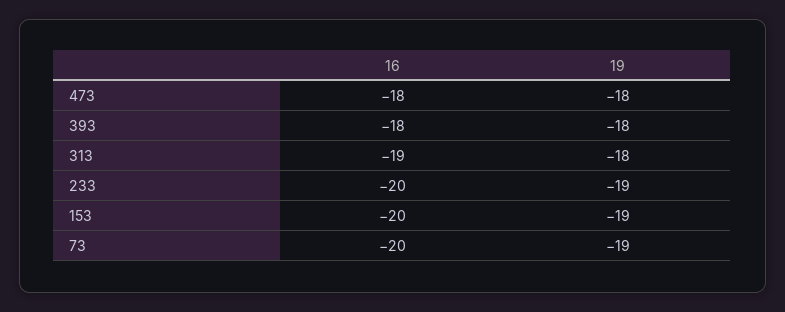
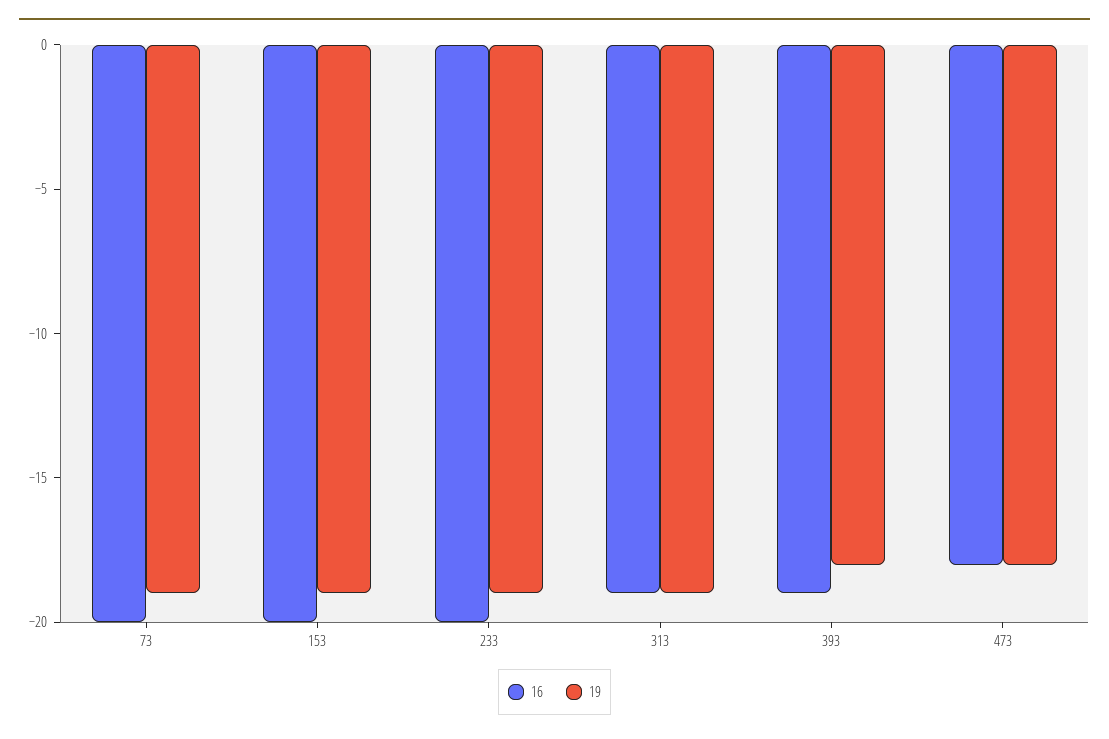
16, 393: -18 -> -19
19, 313: -18 -> -19

